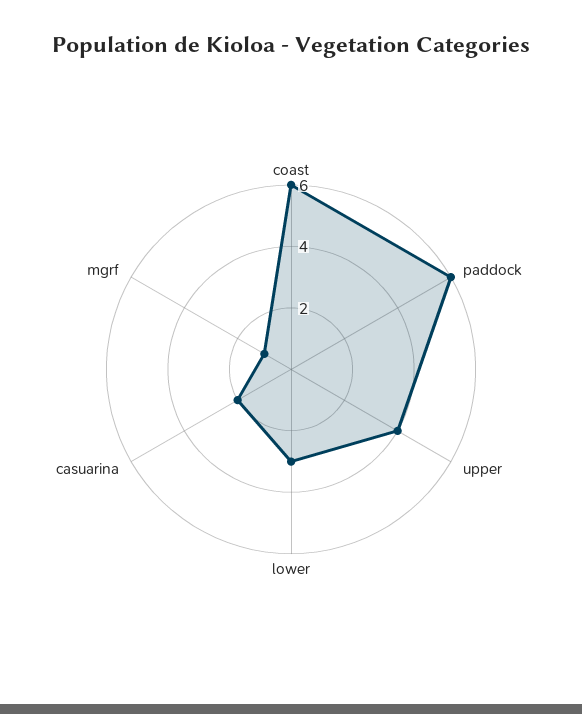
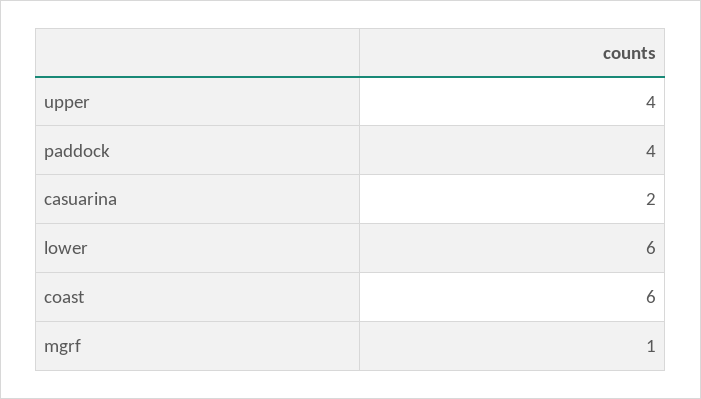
paddock: 6 -> 4
lower: 3 -> 6

